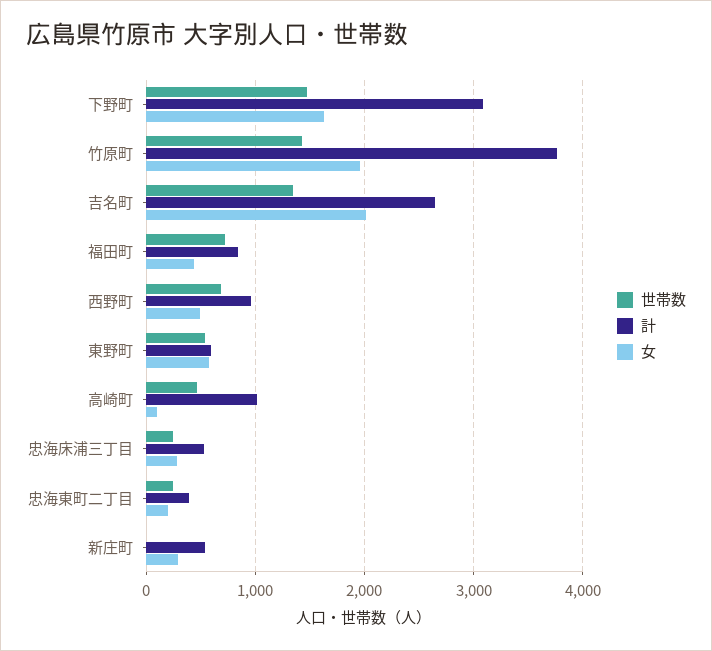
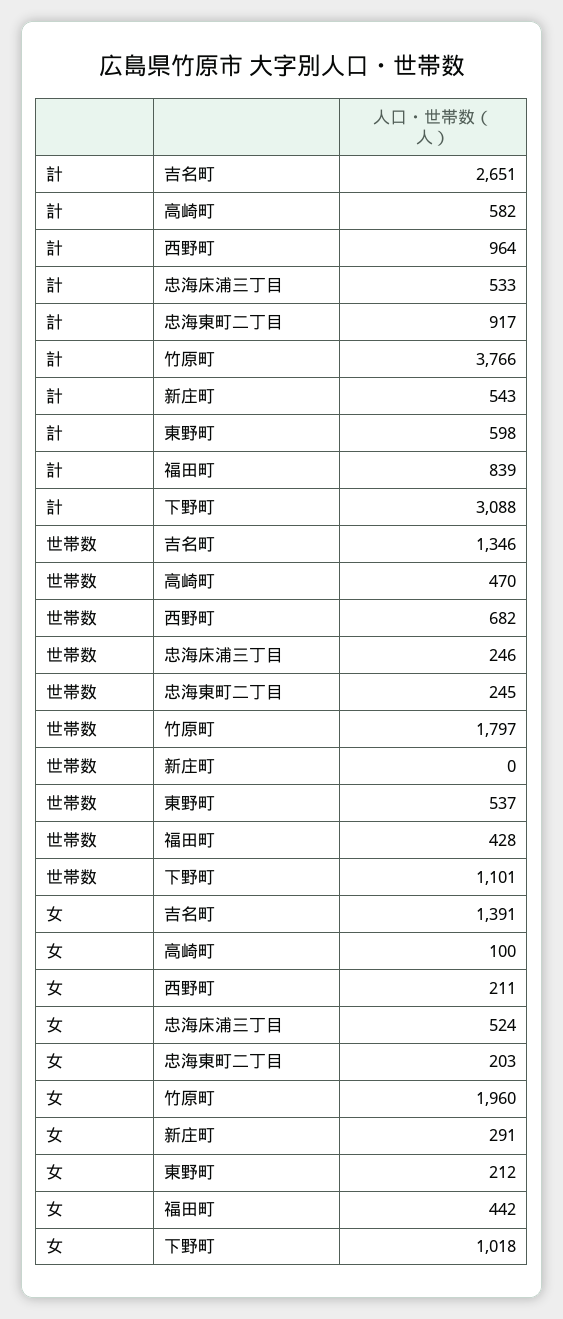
世帯数, 下野町: 1500 -> 1101
女, 下野町: 1600 -> 1018
世帯数, 竹原町: 1400 -> 1797
女, 吉名町: 2000 -> 1391
世帯数, 福田町: 700 -> 428
女, 西野町: 500 -> 211
女, 東野町: 600 -> 212
計, 高崎町: 1000 -> 582
女, 忠海床浦三丁目: 300 -> 524
計, 忠海東町二丁目: 400 -> 917

